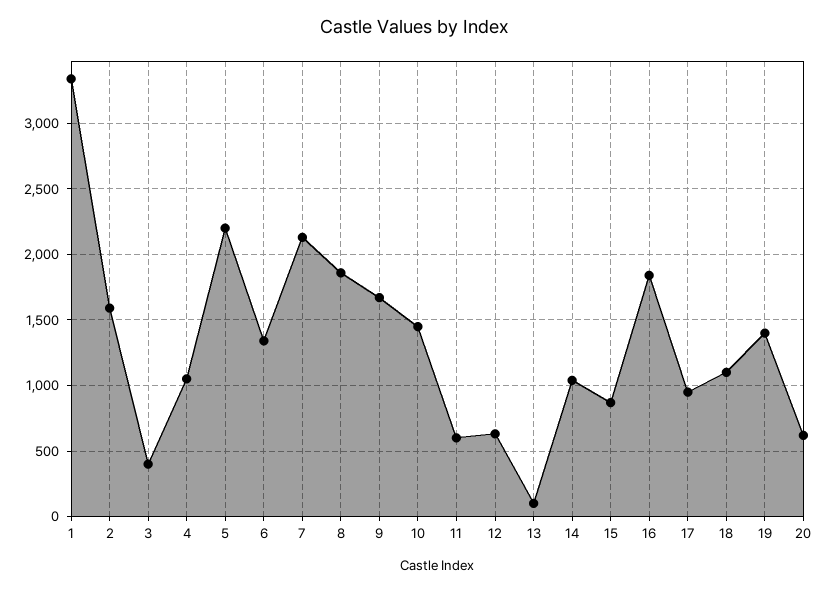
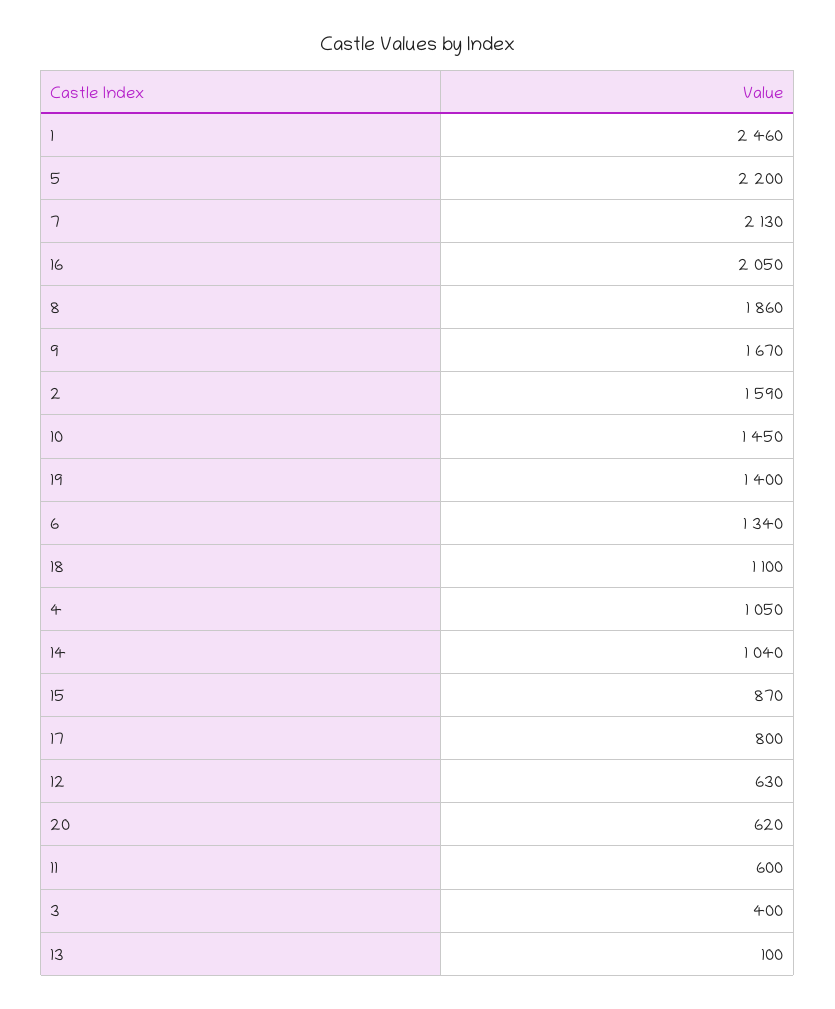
1: 3350 -> 2460
16: 1850 -> 2050
17: 950 -> 800

